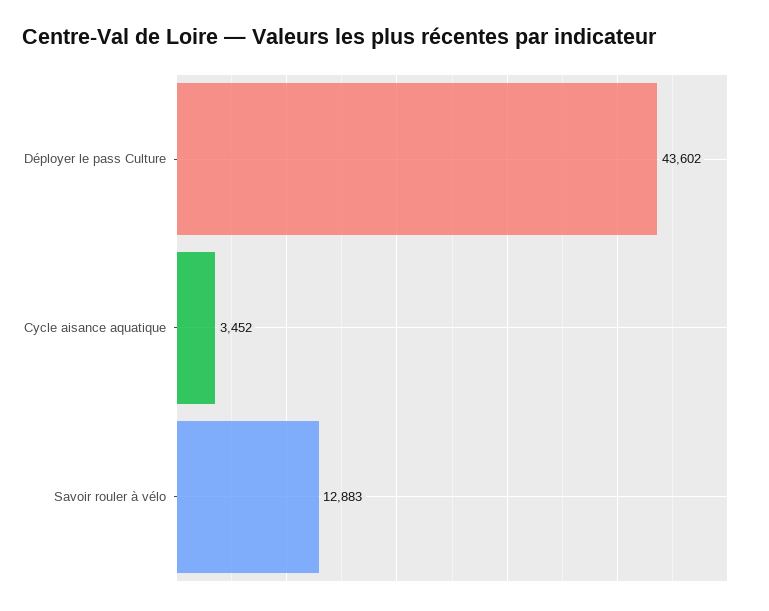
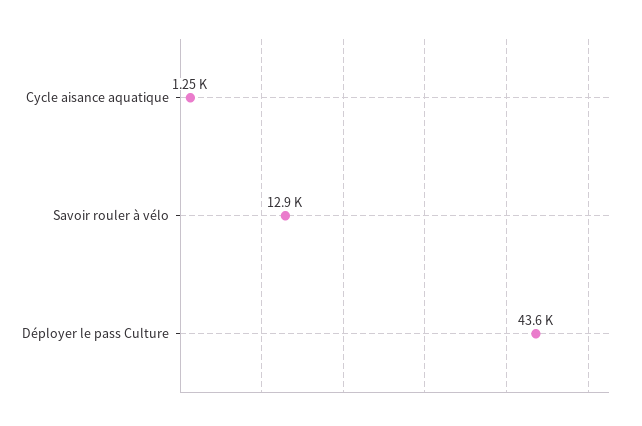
Cycle aisance aquatique: 3452 -> 1250

